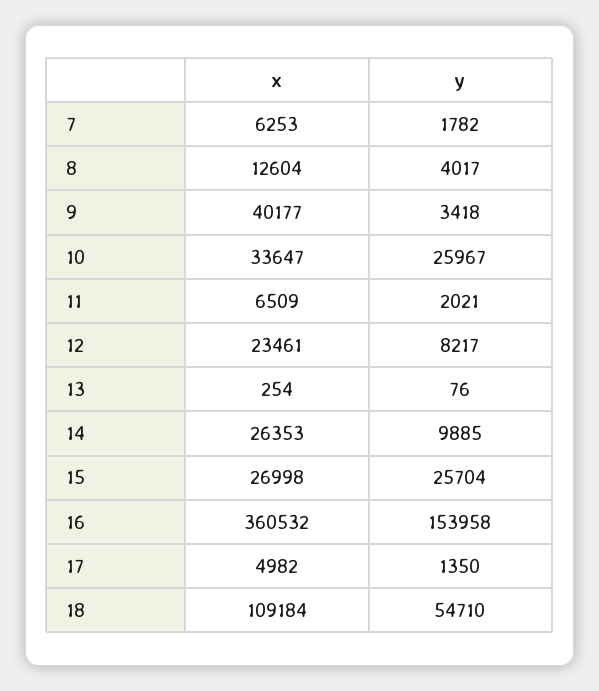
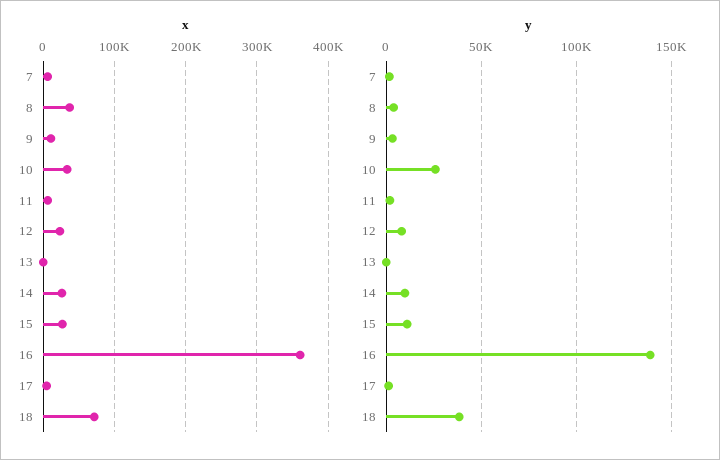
x, 8: 12604 -> 40000
x, 9: 40177 -> 10000
y, 15: 25704 -> 10000
y, 16: 153958 -> 140000
x, 18: 109184 -> 70000
y, 18: 54710 -> 40000

